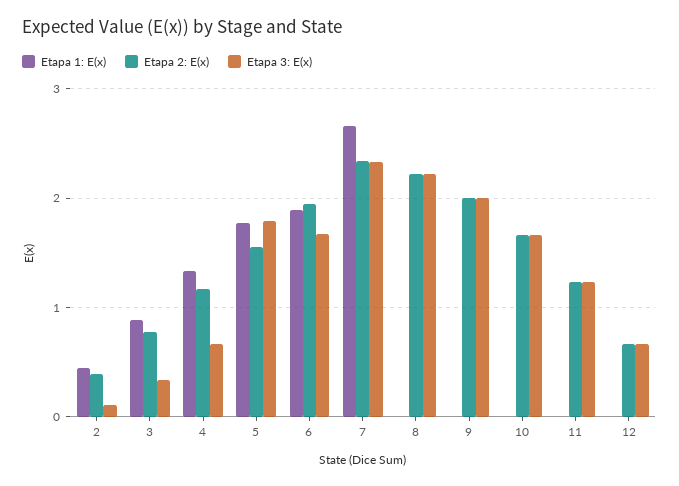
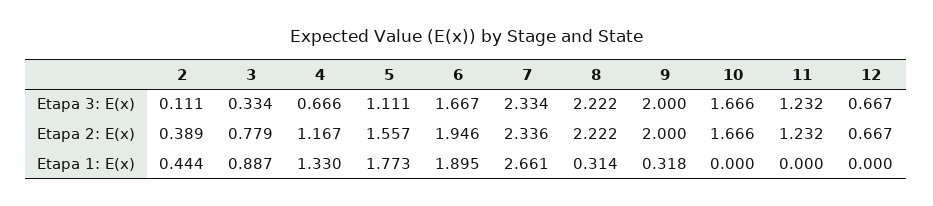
Etapa 3: E(x), 5: 1.8 -> 1.111
Etapa 1: E(x), 8: 0 -> 0.314
Etapa 1: E(x), 9: 0 -> 0.318

